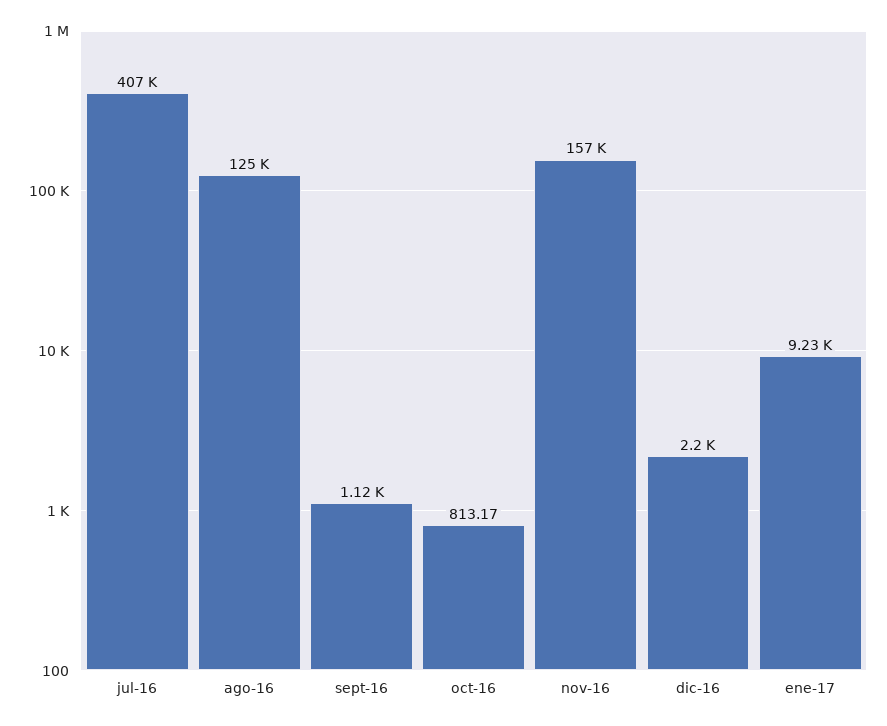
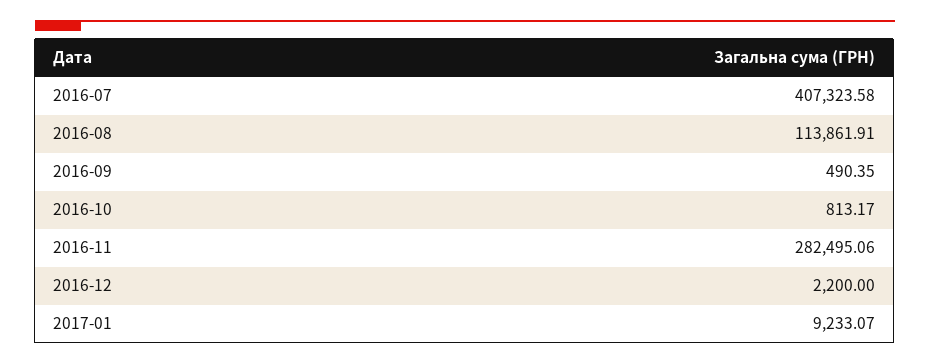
ago-16: 125000 -> 113861.91
sept-16: 1120 -> 490.35
nov-16: 157000 -> 282495.06

